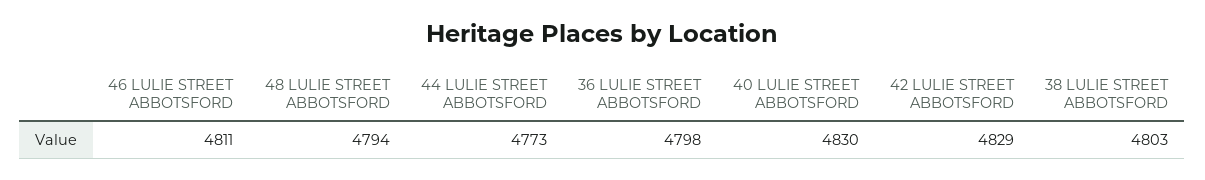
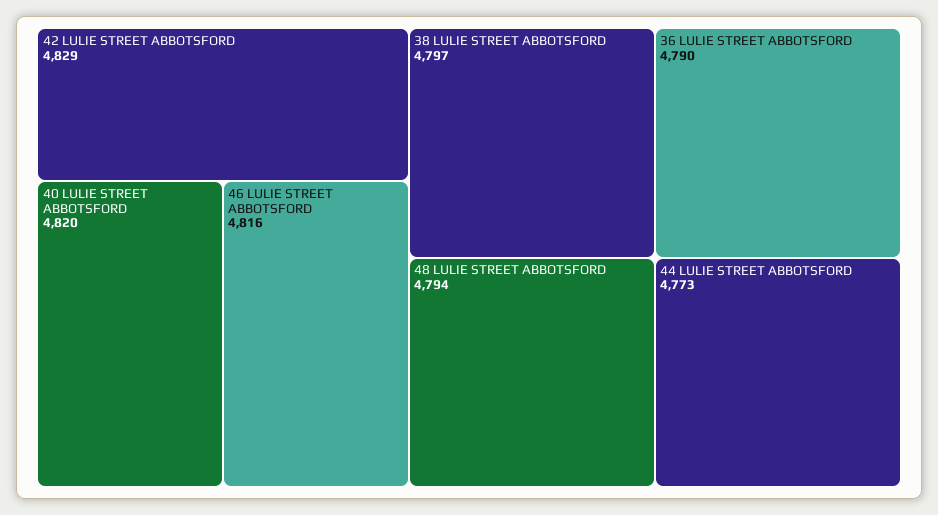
46 LULIE STREET ABBOTSFORD: 4811 -> 4816
36 LULIE STREET ABBOTSFORD: 4798 -> 4790
40 LULIE STREET ABBOTSFORD: 4830 -> 4820
38 LULIE STREET ABBOTSFORD: 4803 -> 4797

